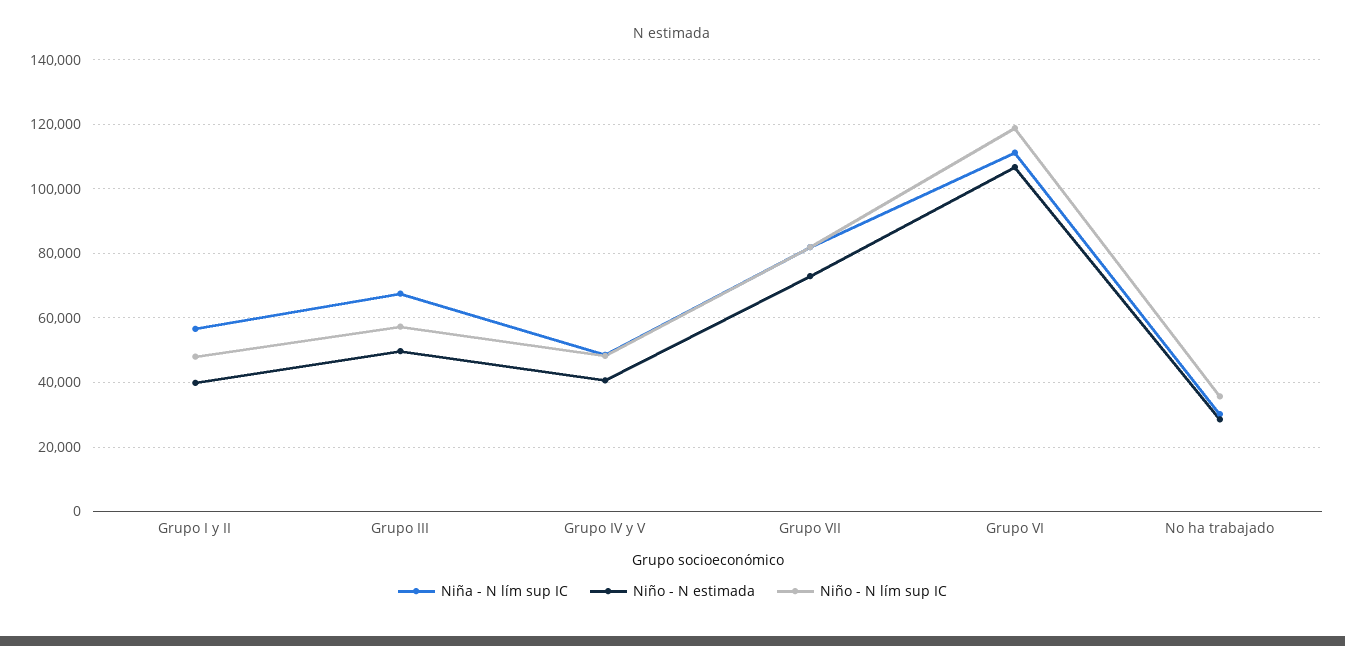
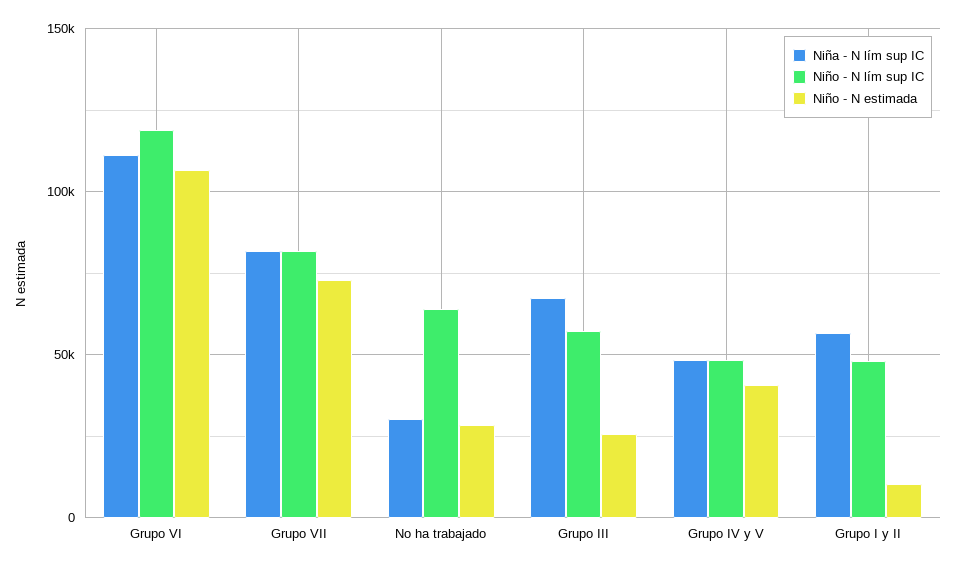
Niño - N estimada, Grupo I y II: 40000 -> 10000
Niño - N estimada, Grupo III: 50000 -> 25000
Niño - N lím sup IC, No ha trabajado: 36000 -> 65000

